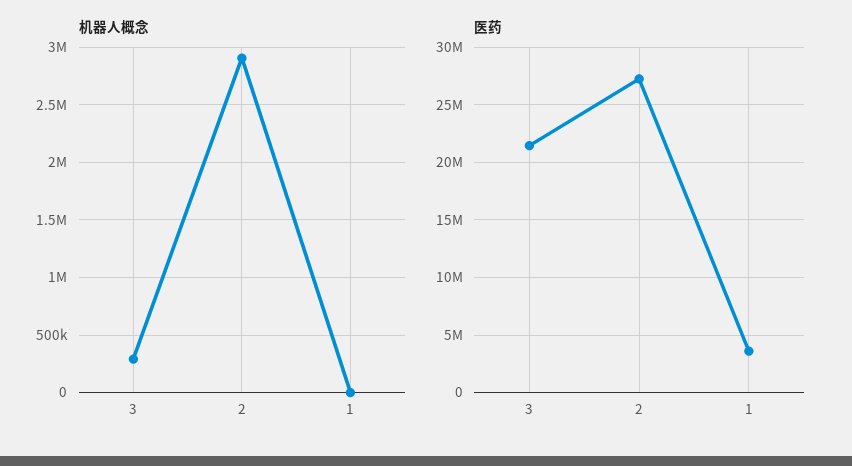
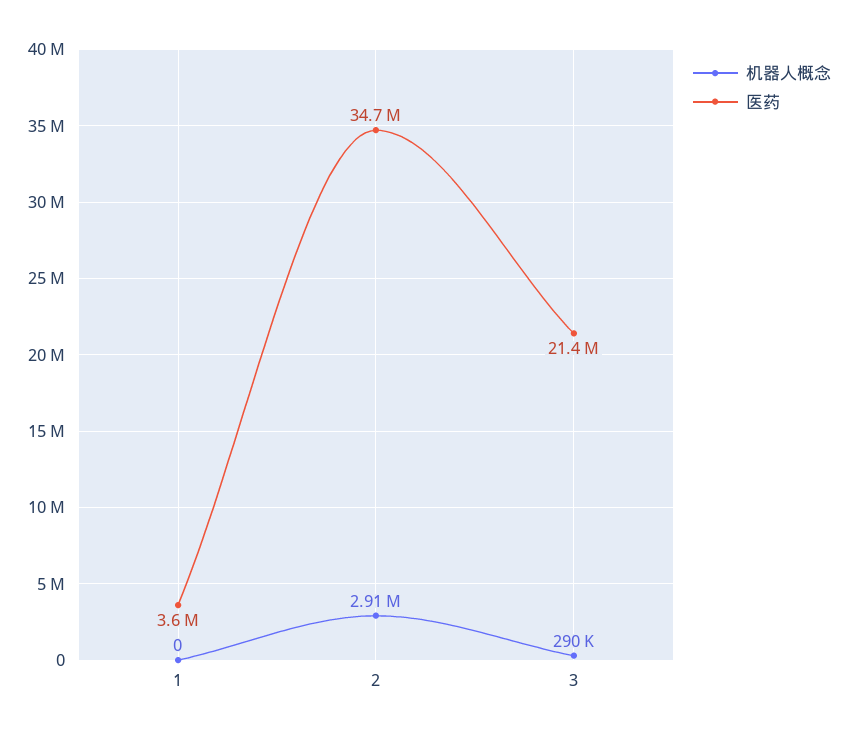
医药, 2: 27000000 -> 34700000

